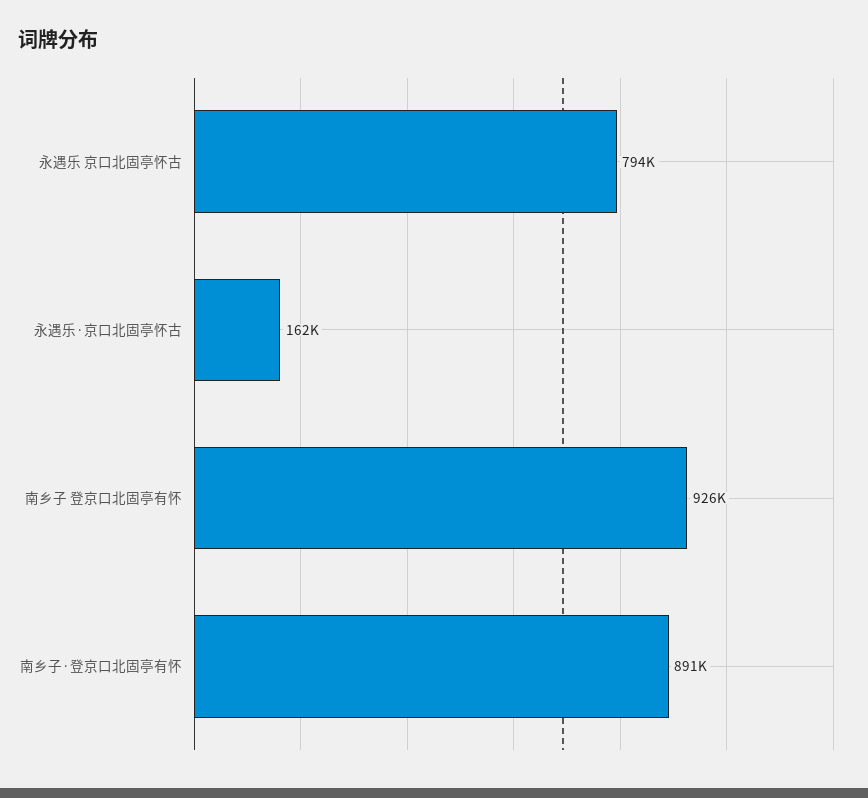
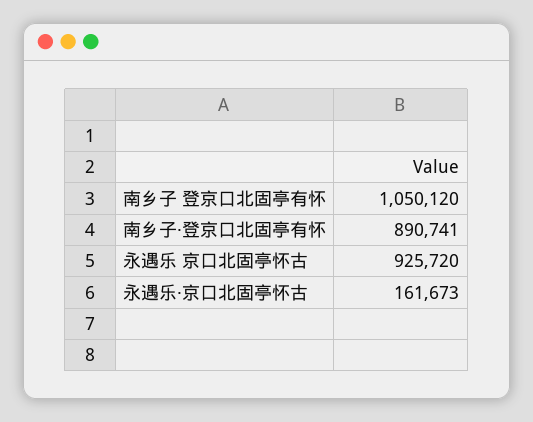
永遇乐 京口北固亭怀古: 794000 -> 925720
南乡子 登京口北固亭有怀: 926000 -> 1050120

